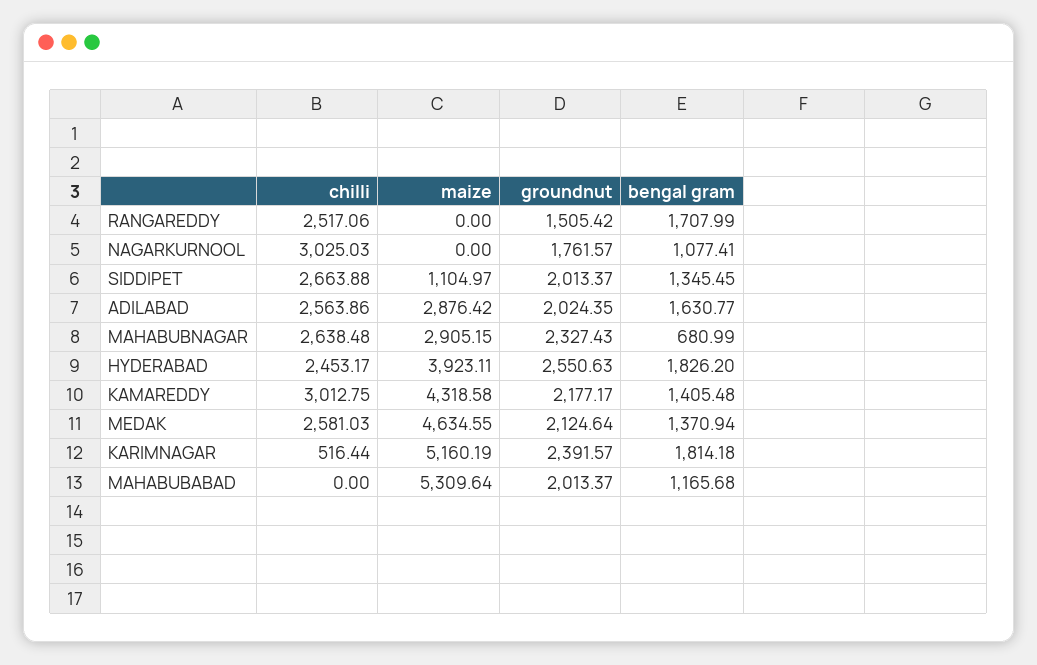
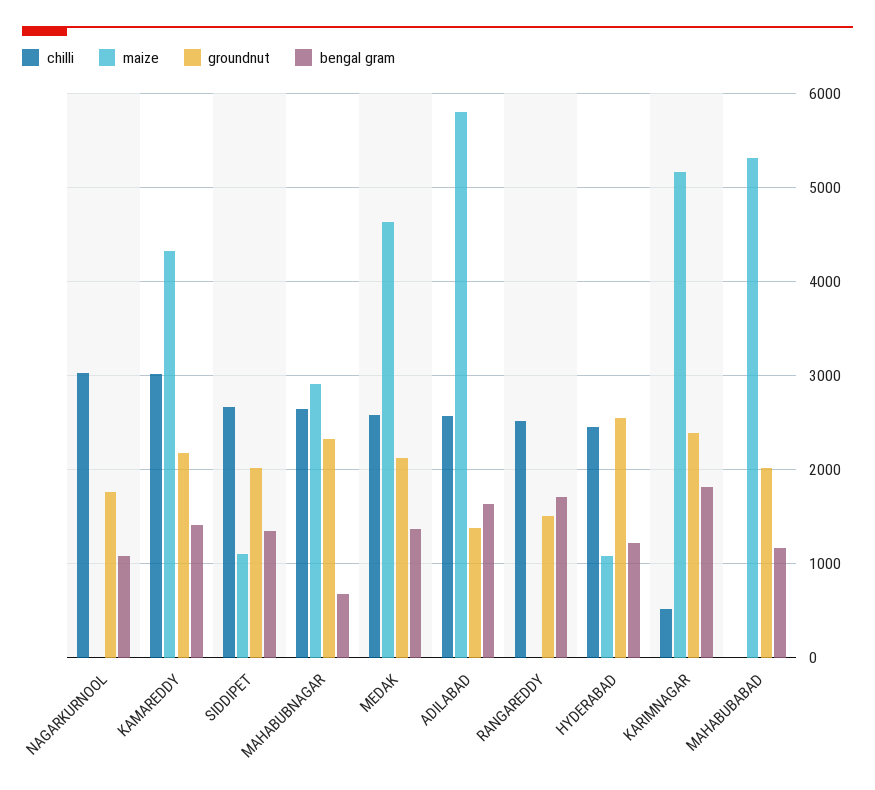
maize, ADILABAD: 2876.42 -> 5800
groundnut, ADILABAD: 2024.35 -> 1400
maize, HYDERABAD: 3923.11 -> 1100
bengal gram, HYDERABAD: 1826.2 -> 1200

